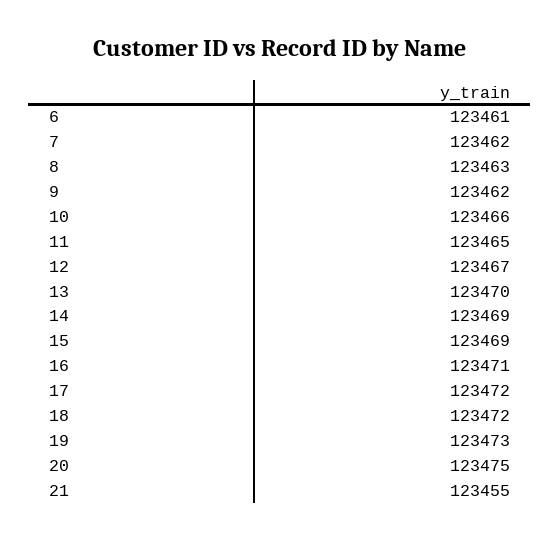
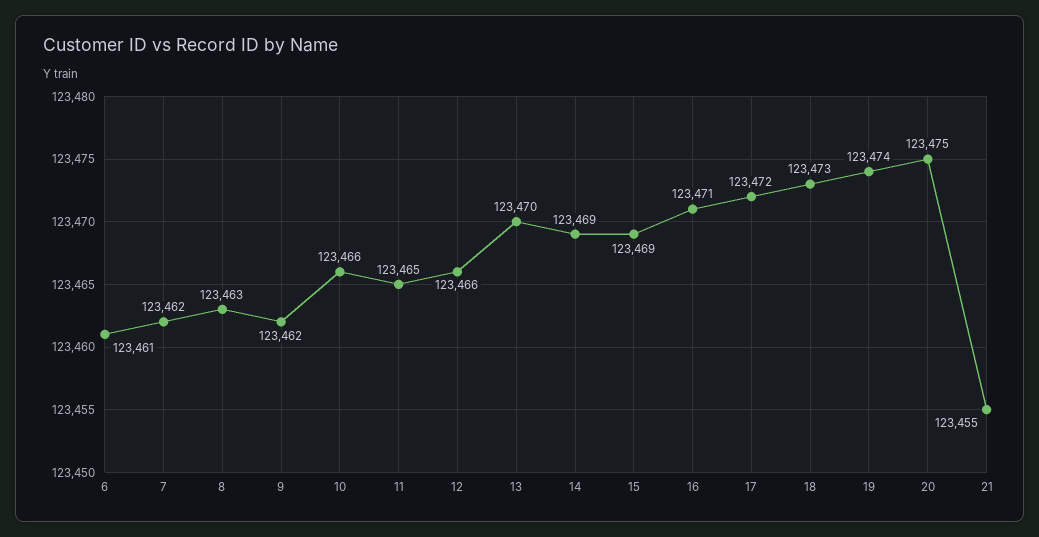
12: 123467 -> 123466
18: 123472 -> 123473
19: 123473 -> 123474

